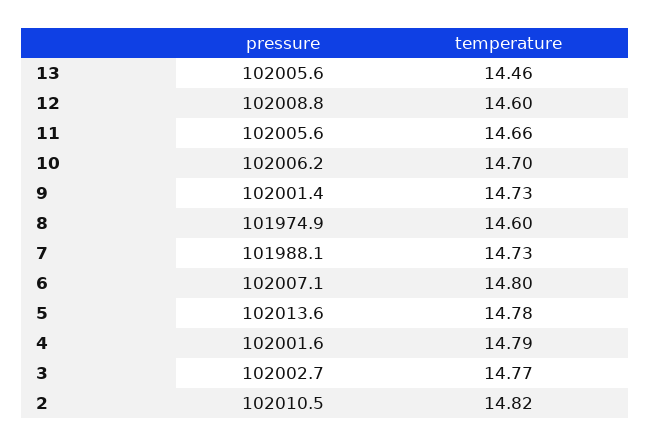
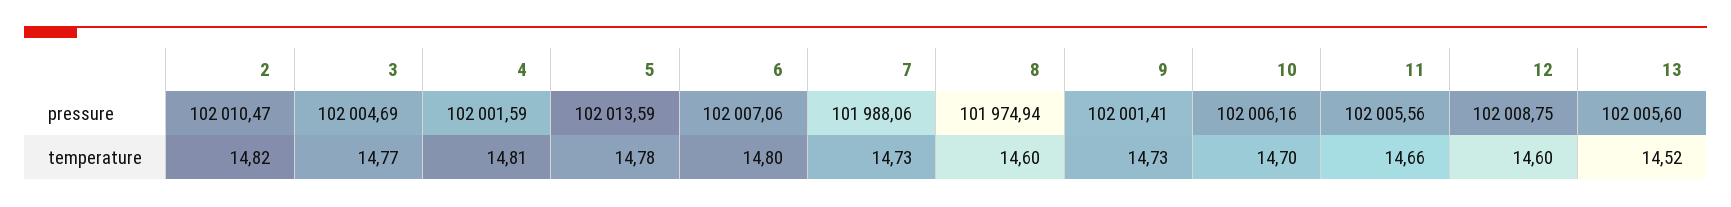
temperature, 13: 14.46 -> 14.52
temperature, 4: 14.79 -> 14.81
pressure, 3: 102002.7 -> 102004.69

